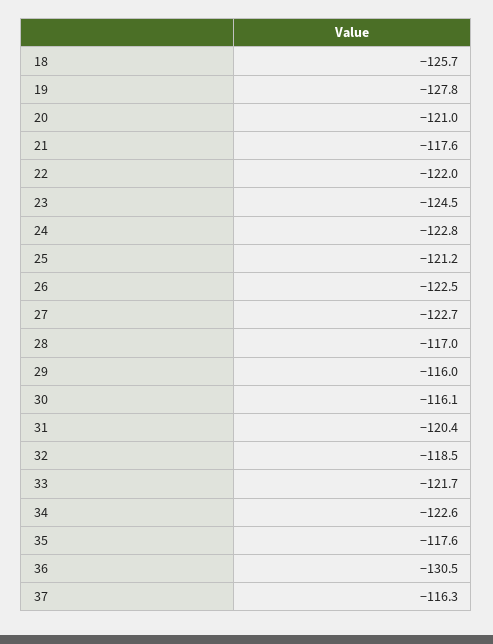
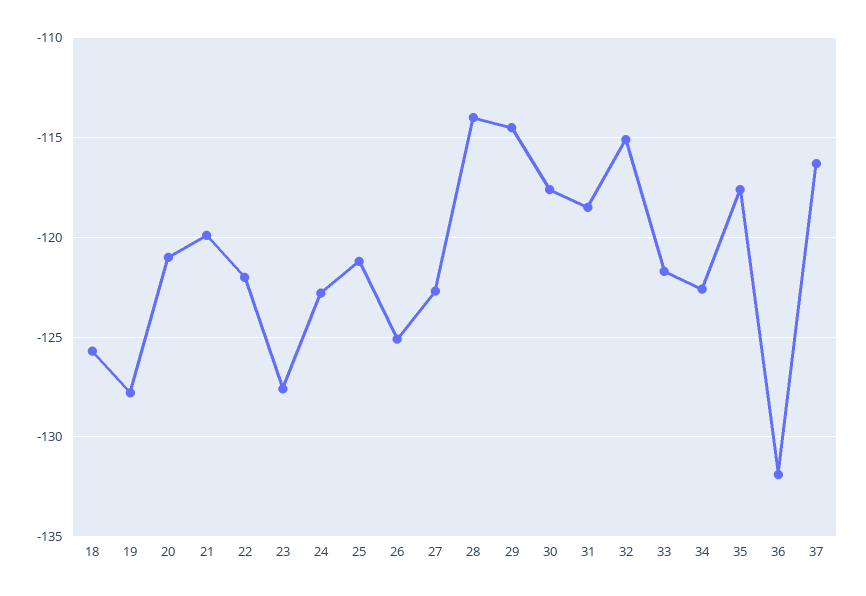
21: -117.6 -> -120
23: -124.5 -> -127.5
26: -122.5 -> -125
28: -117 -> -114
29: -116 -> -114.5
30: -116.1 -> -117.5
31: -120.4 -> -118.5
32: -118.5 -> -115
36: -130.5 -> -132

